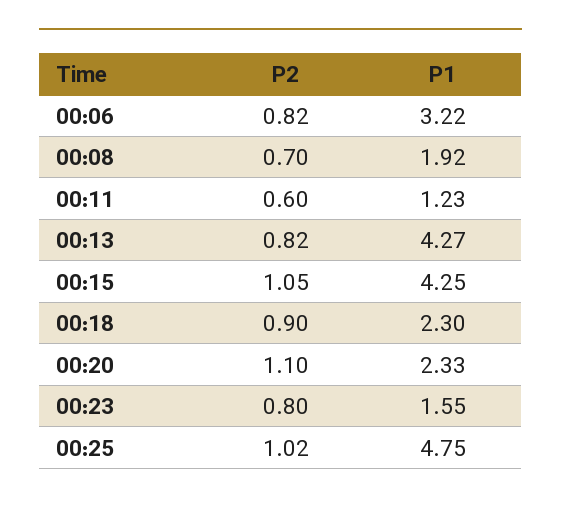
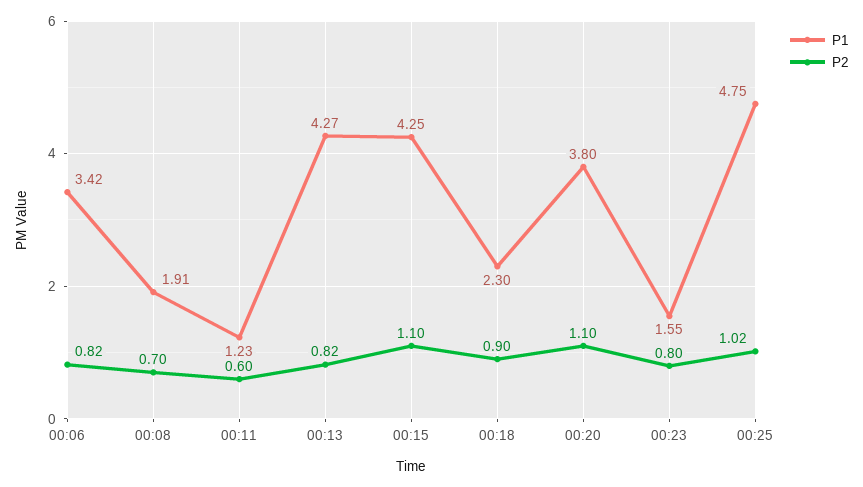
P1, 00:06: 3.22 -> 3.42
P1, 00:08: 1.92 -> 1.91
P2, 00:15: 1.05 -> 1.1
P1, 00:20: 2.33 -> 3.8

